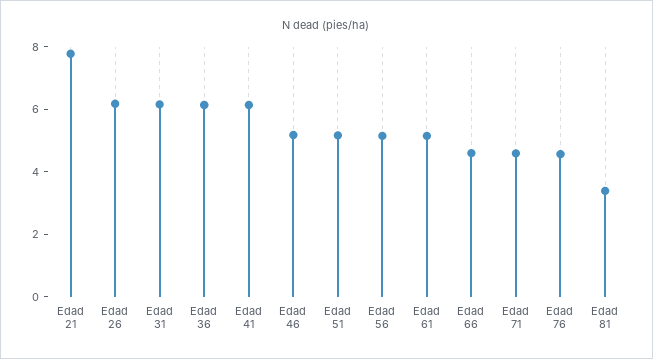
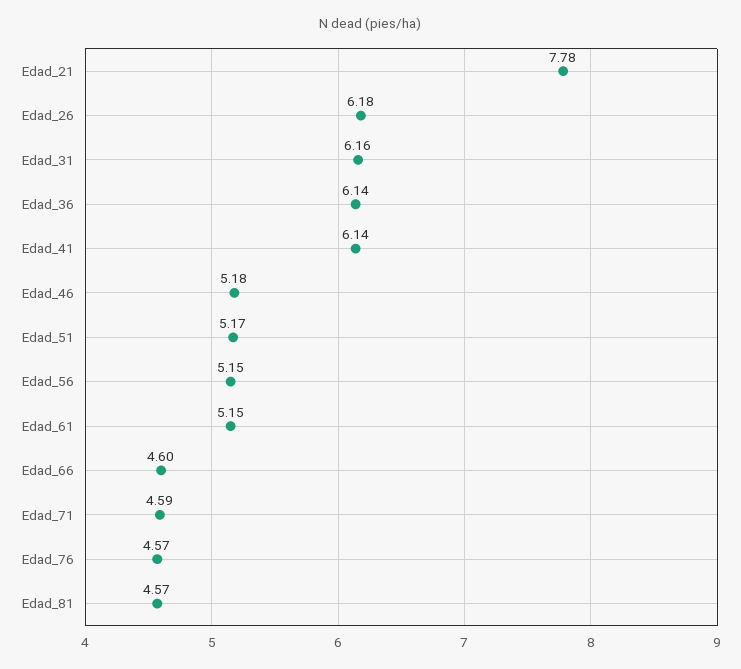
Edad 81: 3.5 -> 4.57

